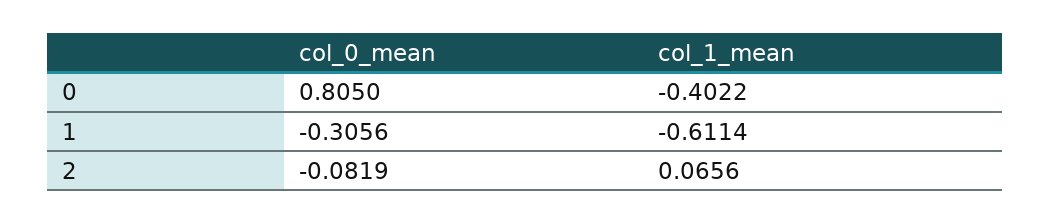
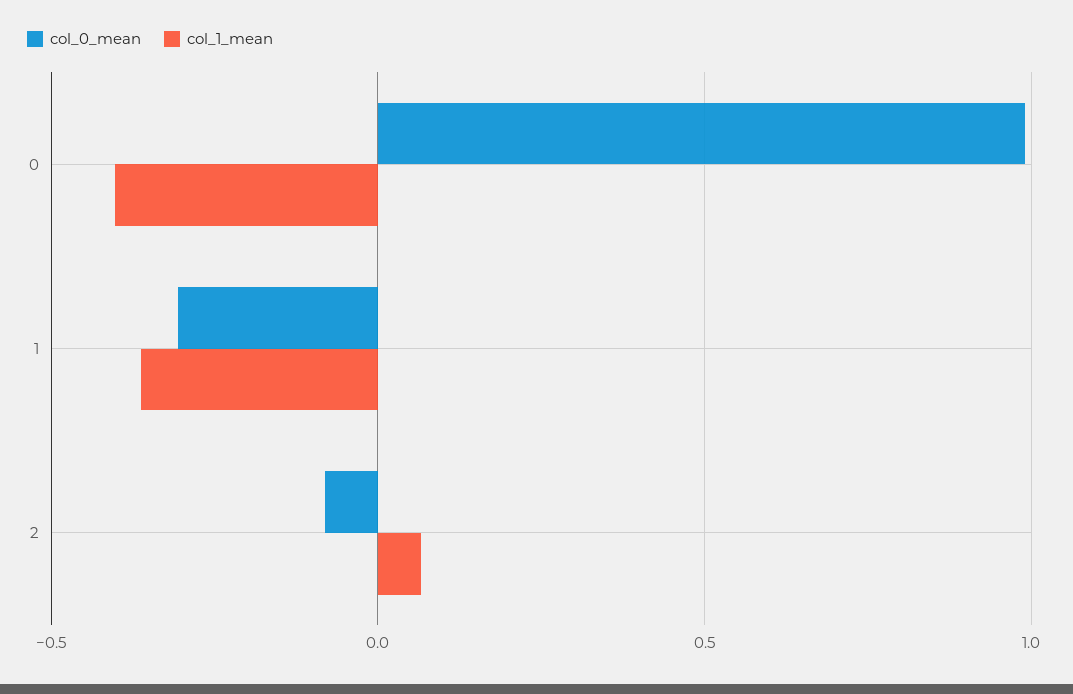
col_0_mean, 0: 0.805 -> 1
col_1_mean, 1: -0.6114 -> -0.35

